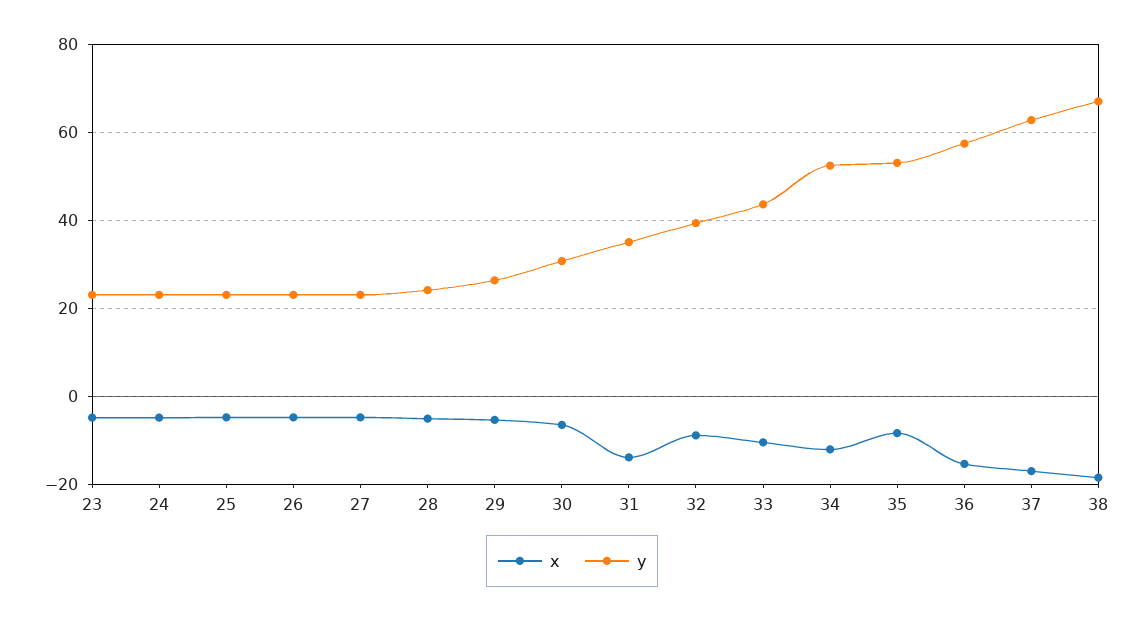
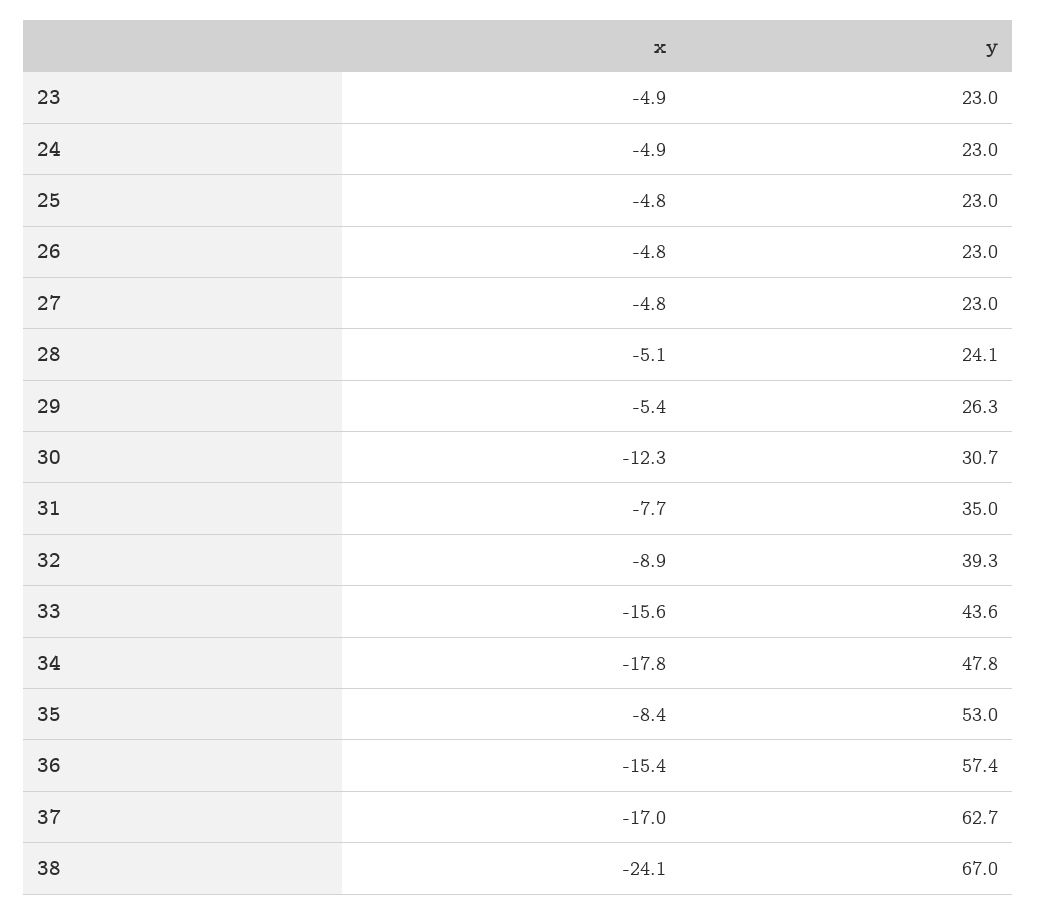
x, 30: -6 -> -12.3
x, 31: -14 -> -7.7
x, 33: -10 -> -15.6
x, 34: -12 -> -17.8
y, 34: 52 -> 47.8
x, 38: -18 -> -24.1

